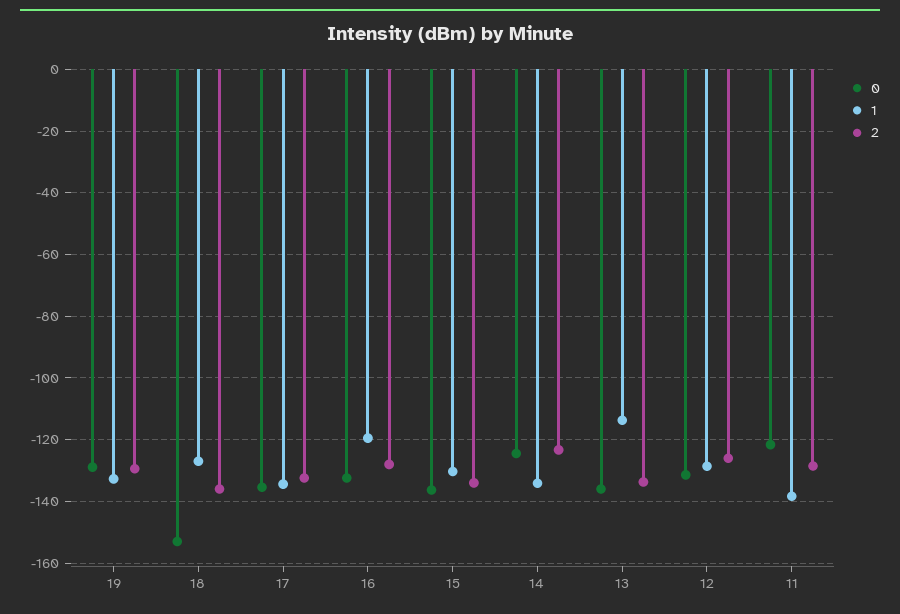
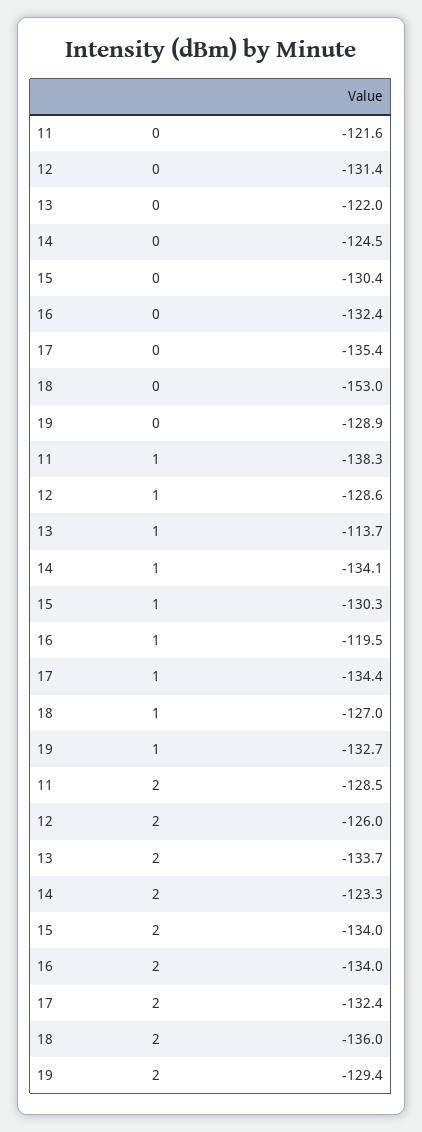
2, 16: -128 -> -134
0, 15: -136 -> -130.4
0, 13: -136 -> -122

